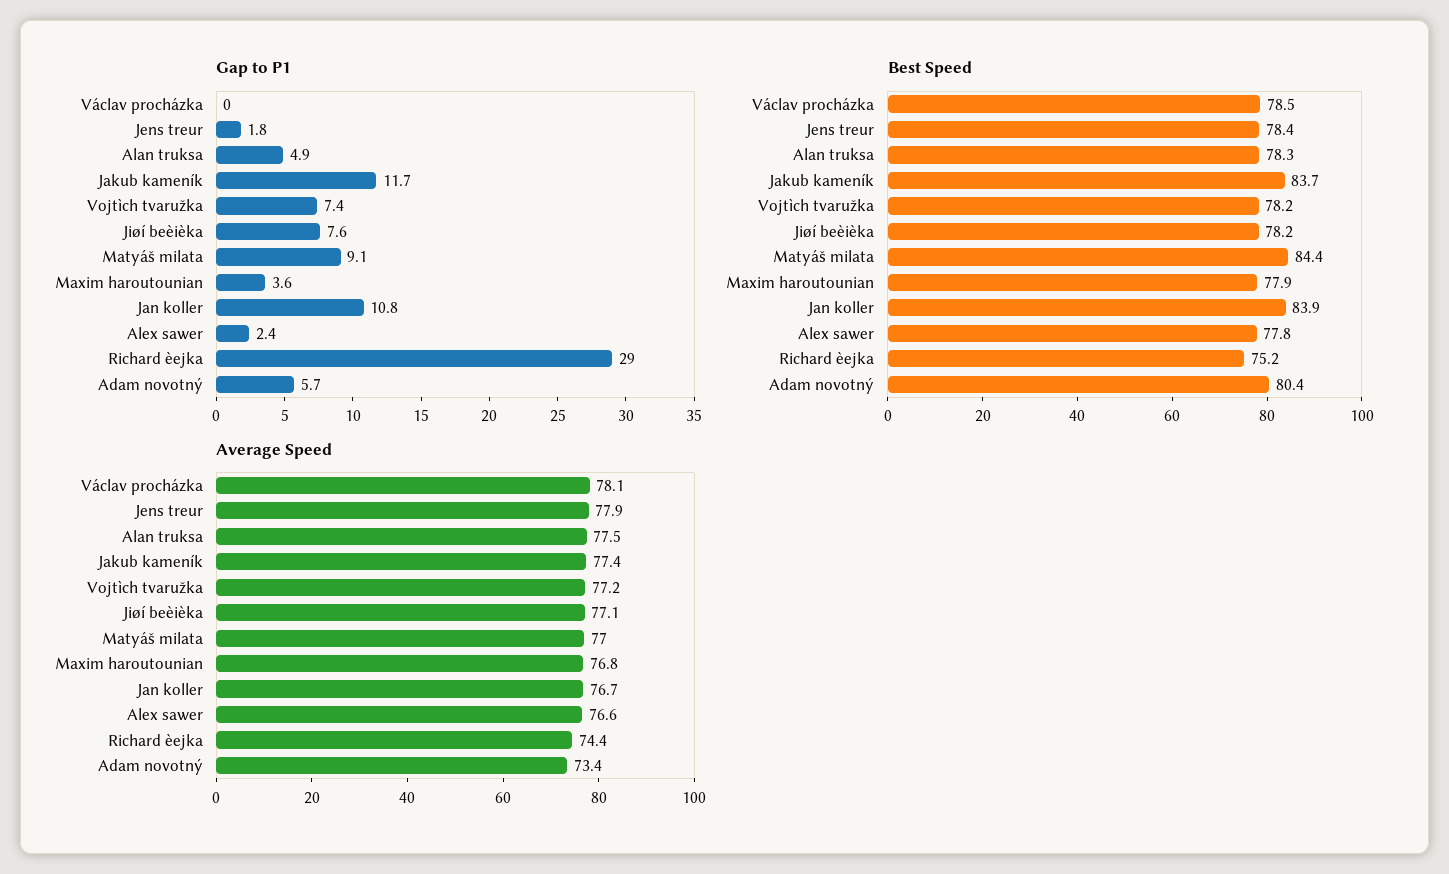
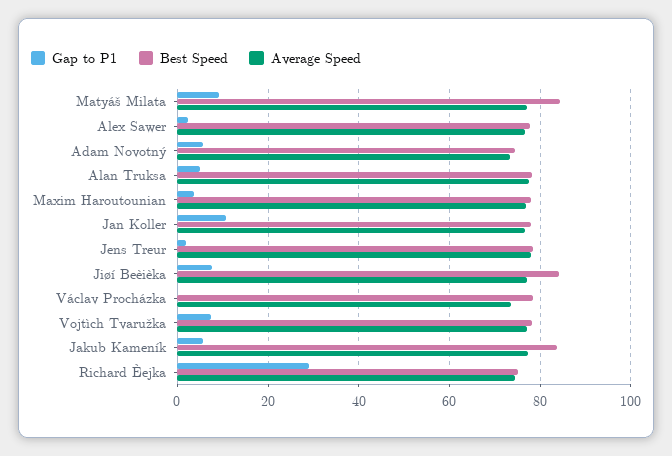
Gap to P1, Jakub kameník: 11.7 -> 6
Best Speed, Jiøí beèièka: 78.2 -> 84
Best Speed, Jan koller: 83.9 -> 78
Best Speed, Adam novotný: 80.4 -> 74
Average Speed, Václav procházka: 78.1 -> 74

